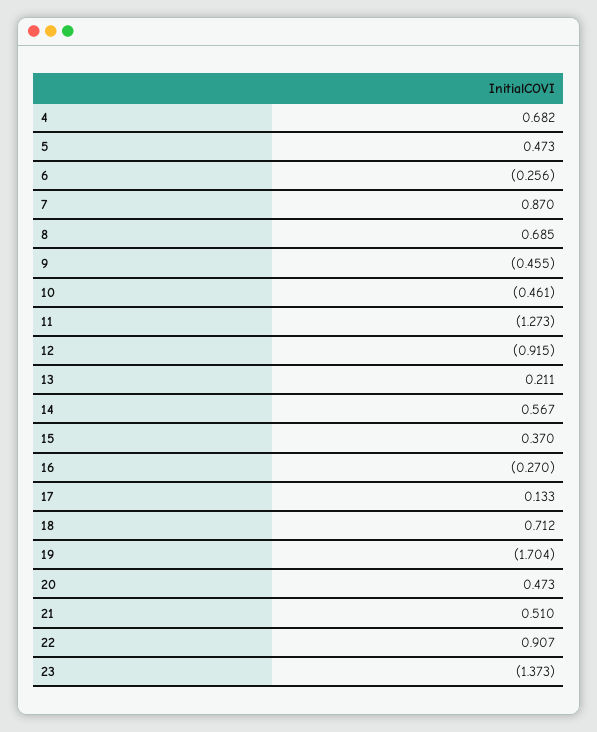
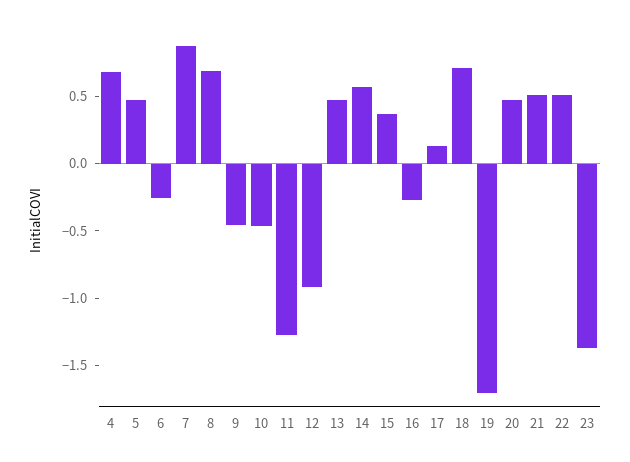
13: 0.211 -> 0.5
22: 0.907 -> 0.5

